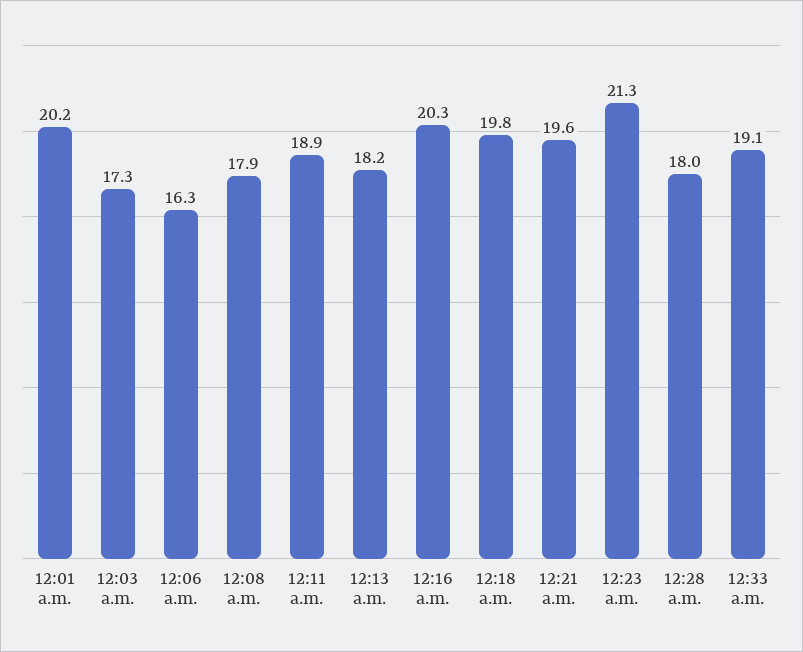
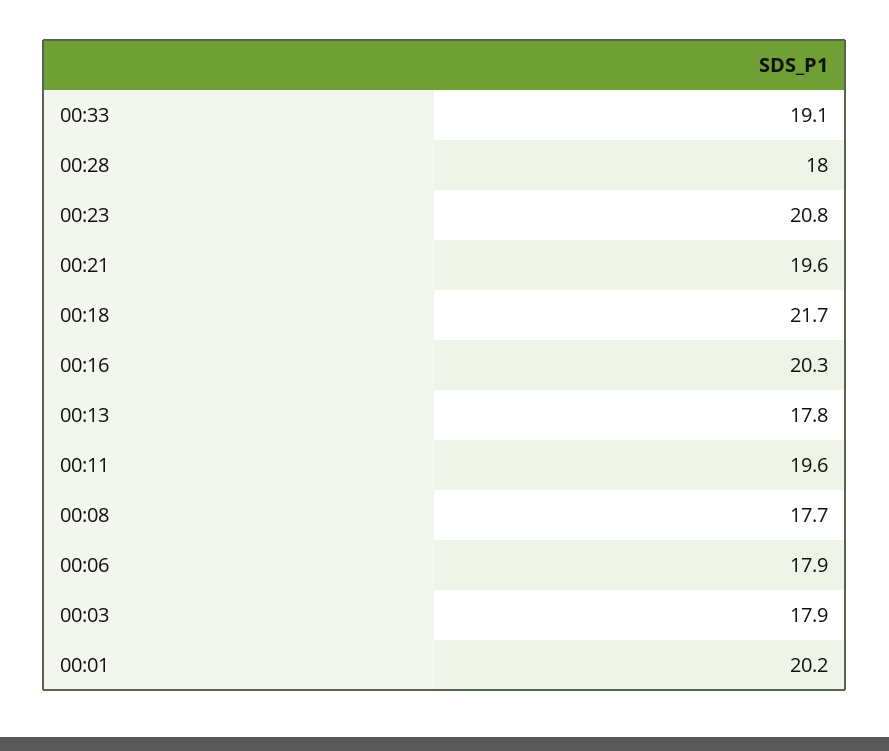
12:03 a.m.: 17.3 -> 17.9
12:06 a.m.: 16.3 -> 17.9
12:08 a.m.: 17.9 -> 17.7
12:11 a.m.: 18.9 -> 19.6
12:13 a.m.: 18.2 -> 17.8
12:18 a.m.: 19.8 -> 21.7
12:23 a.m.: 21.3 -> 20.8

